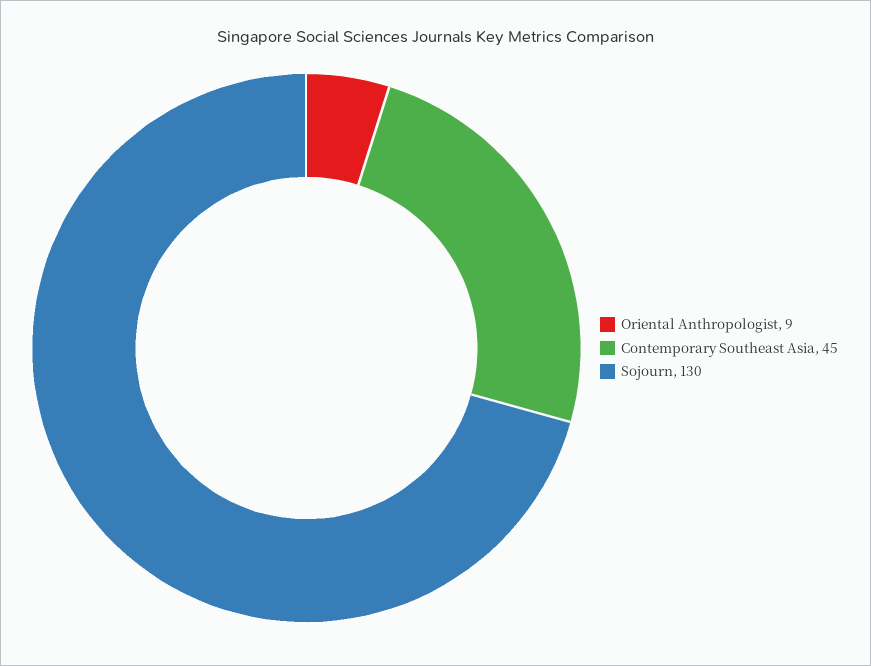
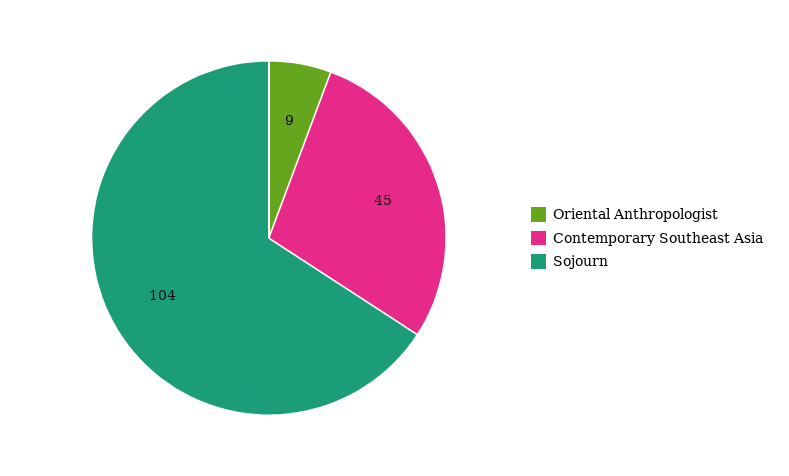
Sojourn: 130 -> 104

